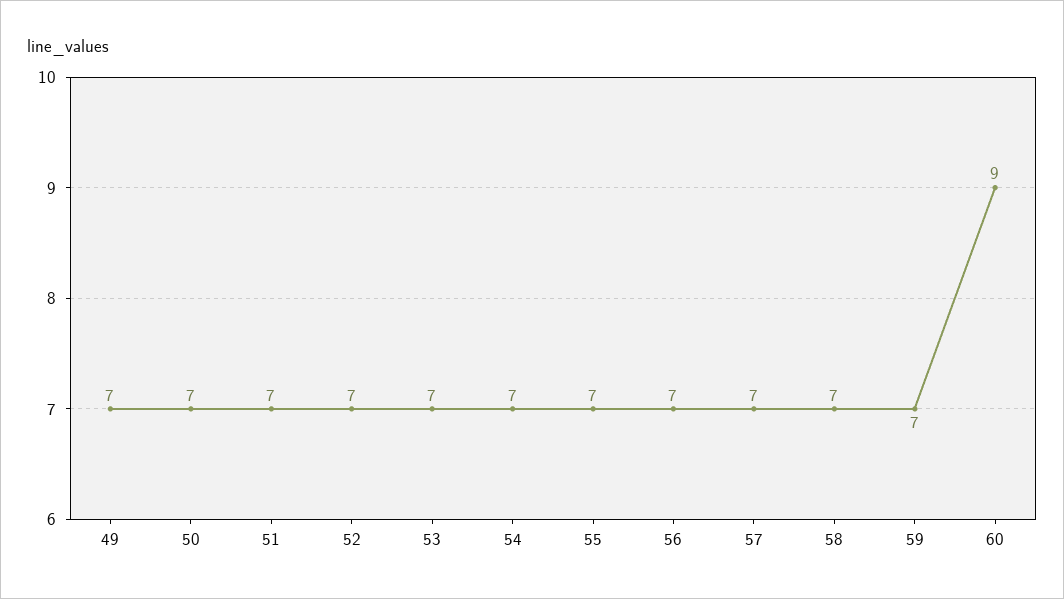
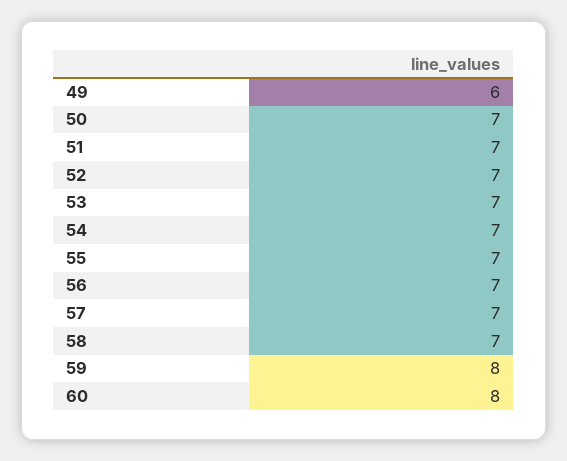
49: 7 -> 6
59: 7 -> 8
60: 9 -> 8

